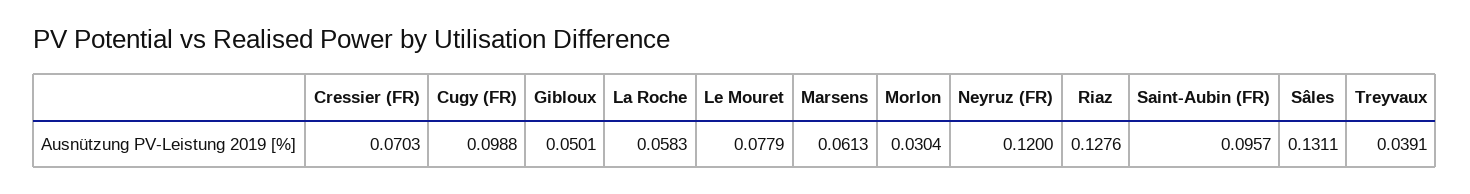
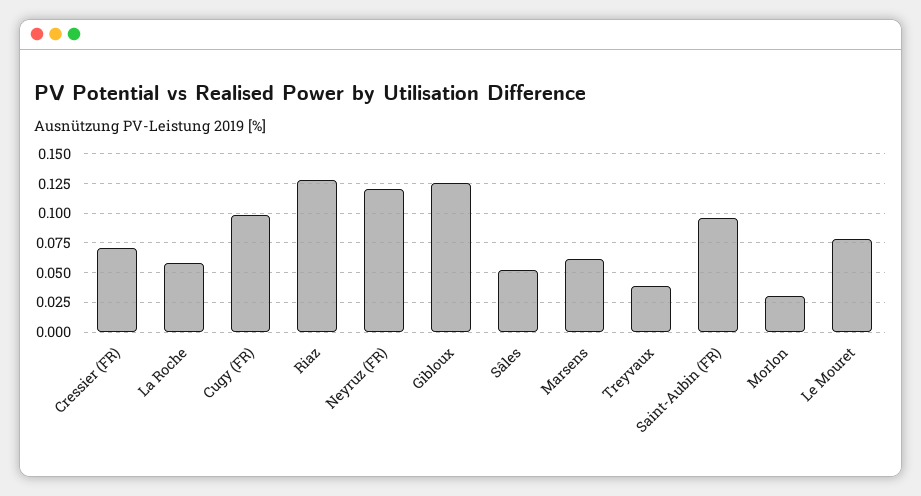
Gibloux: 0.0501 -> 0.125
Sâles: 0.1311 -> 0.05

